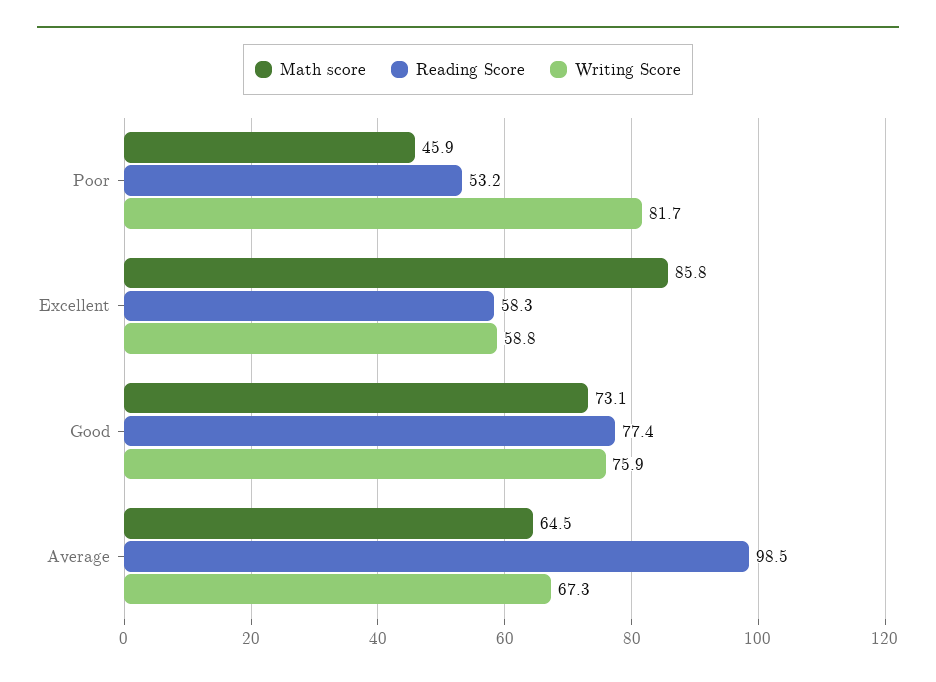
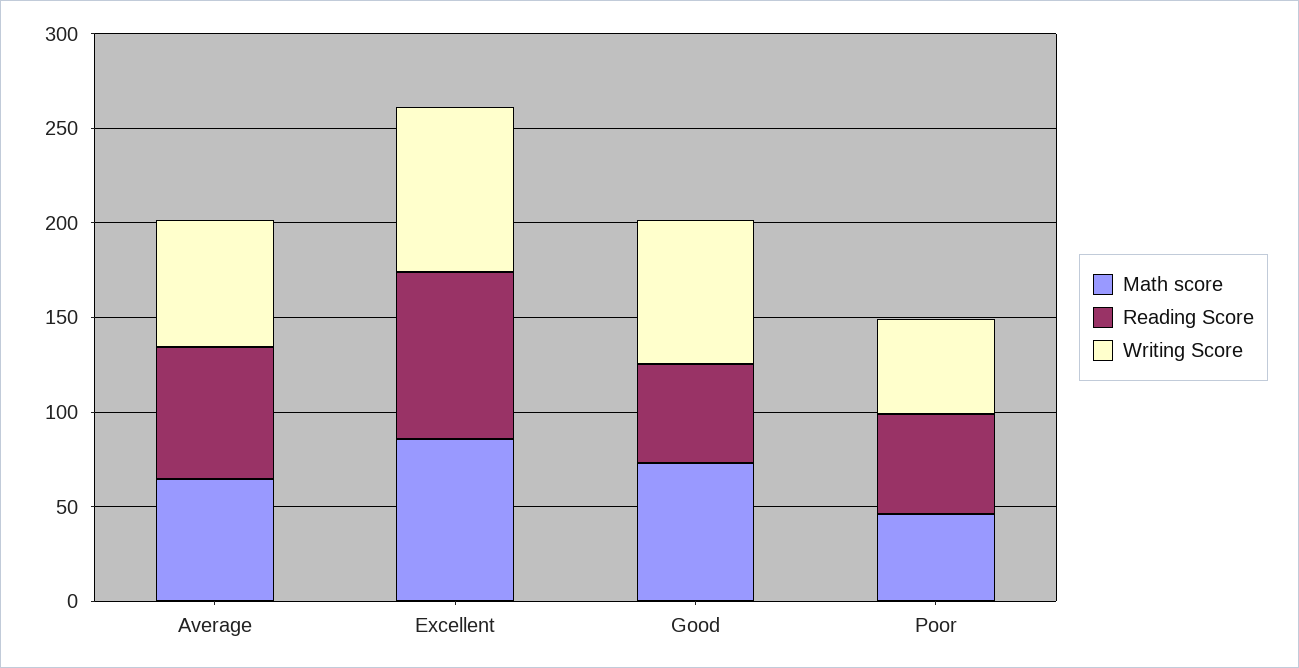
Writing Score, Poor: 81.7 -> 50
Reading Score, Excellent: 58.3 -> 90
Writing Score, Excellent: 58.8 -> 90
Reading Score, Good: 77.4 -> 50
Reading Score, Average: 98.5 -> 70

